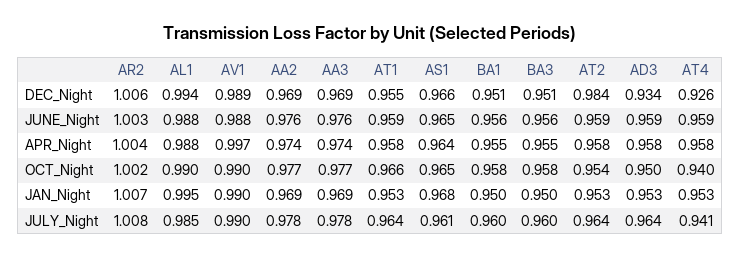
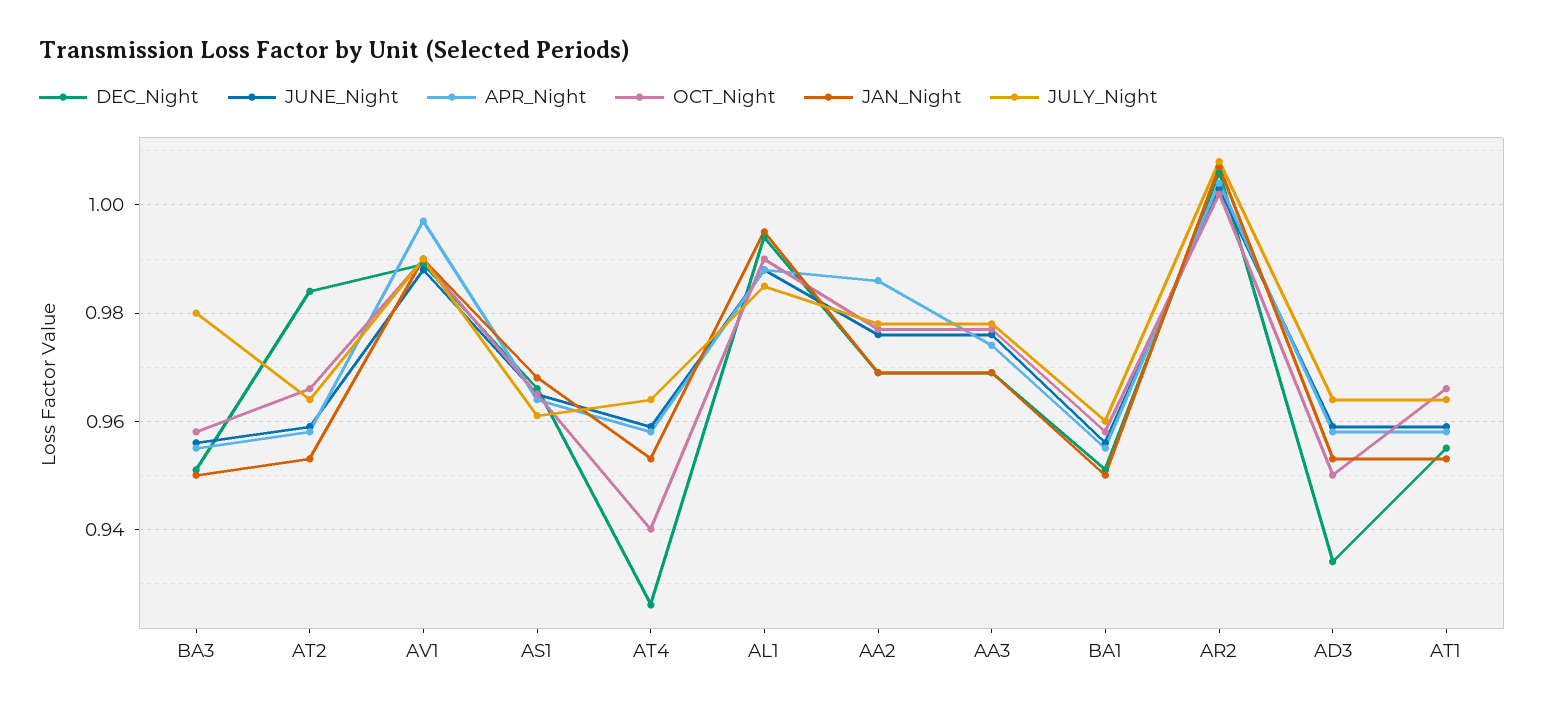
APR_Night, AA2: 0.974 -> 0.985
OCT_Night, AT2: 0.954 -> 0.965
JULY_Night, BA3: 0.96 -> 0.98
JULY_Night, AT4: 0.941 -> 0.965

